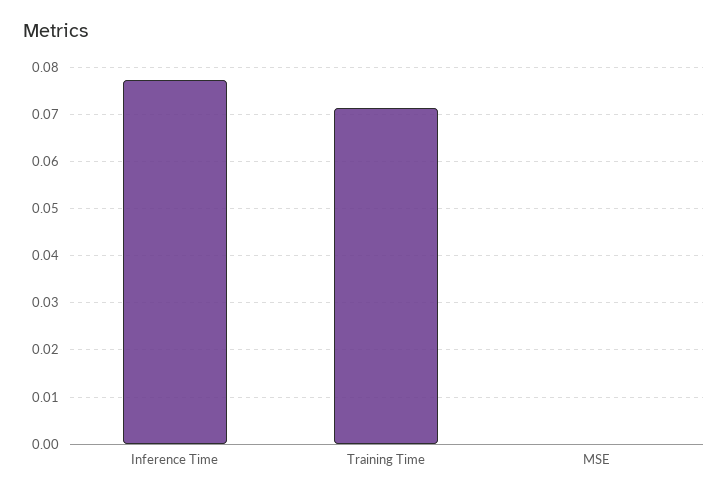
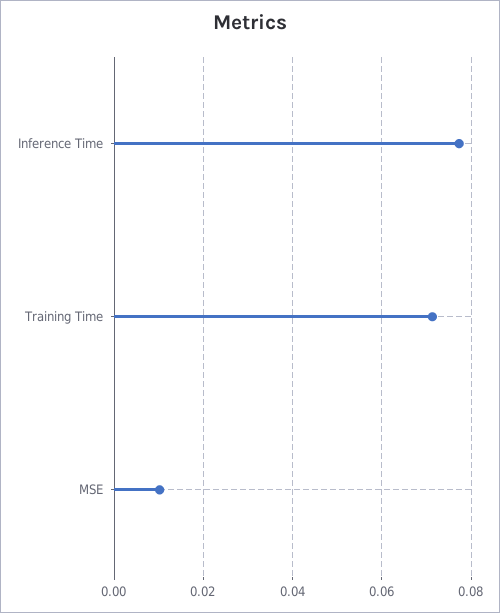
MSE: 0 -> 0.01

